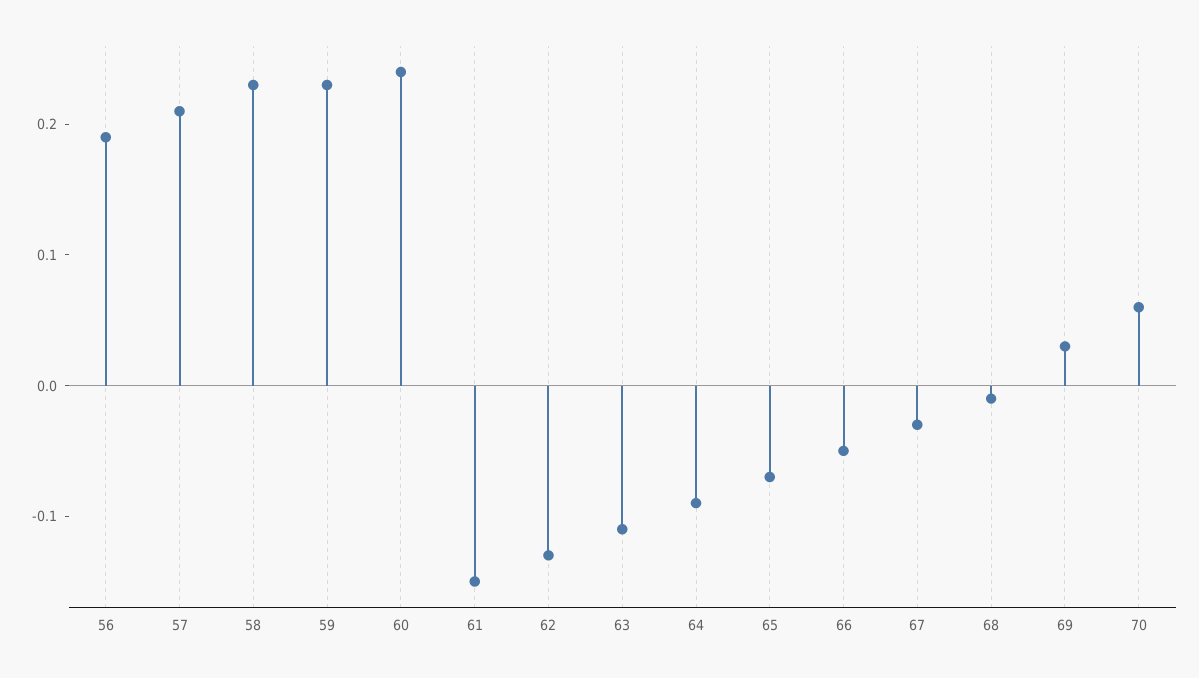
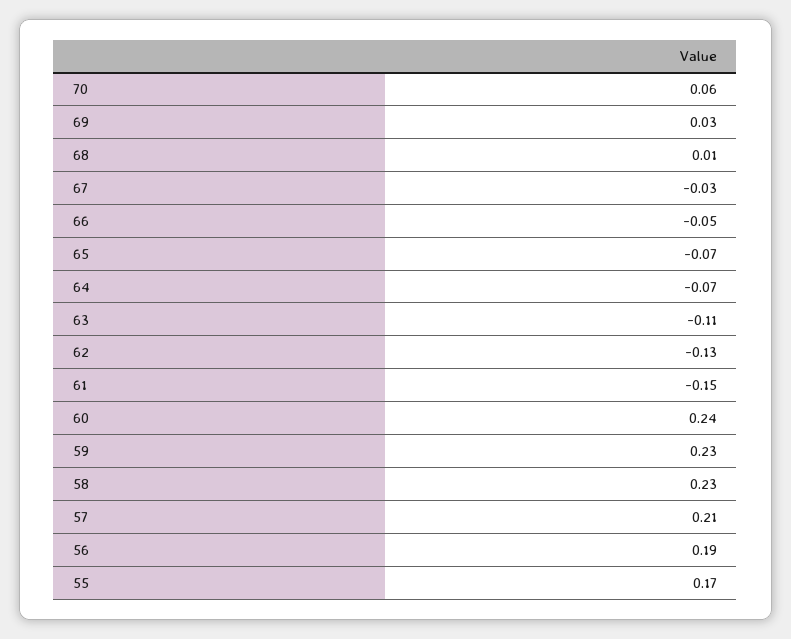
64: -0.09 -> -0.07
68: -0.01 -> 0.01
55: none -> 0.17

